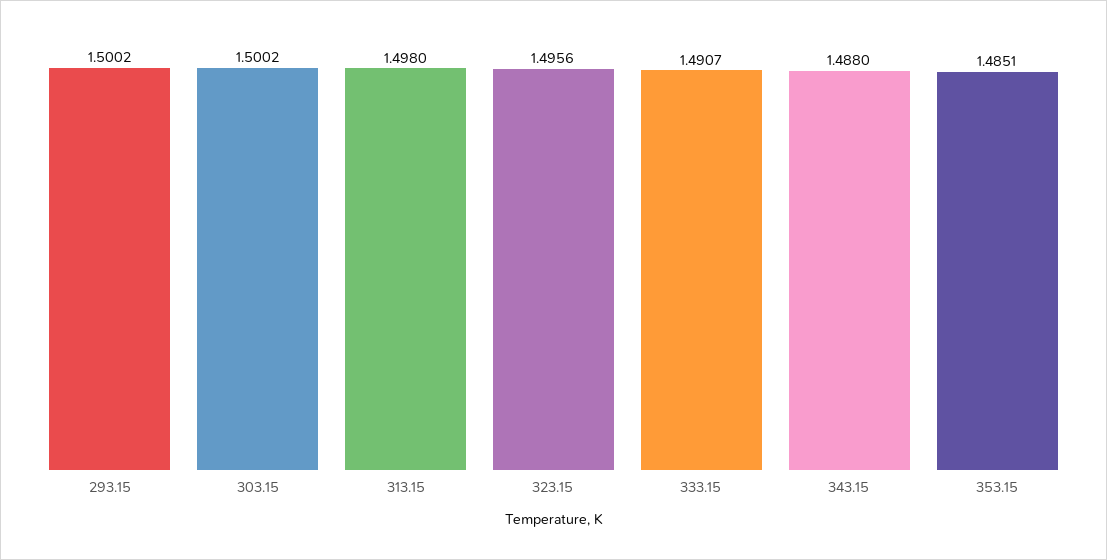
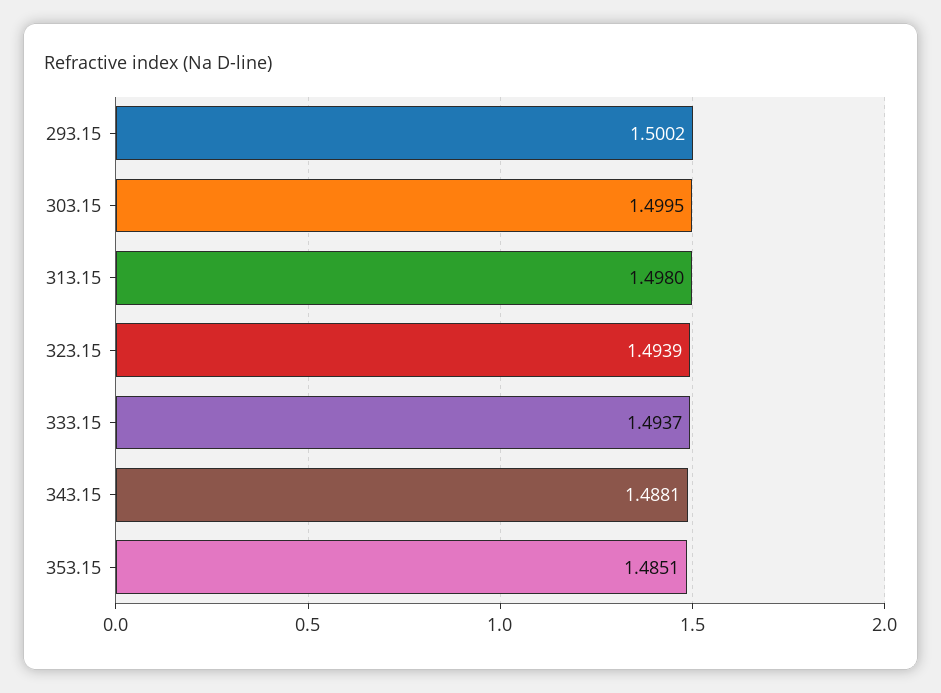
303.15: 1.5002 -> 1.4995
323.15: 1.4956 -> 1.4939
333.15: 1.4907 -> 1.4937
343.15: 1.488 -> 1.4881

